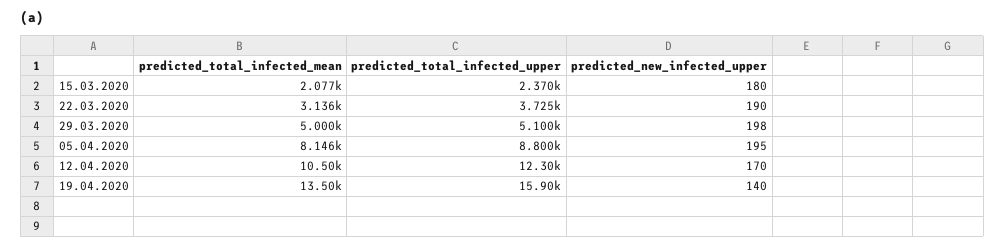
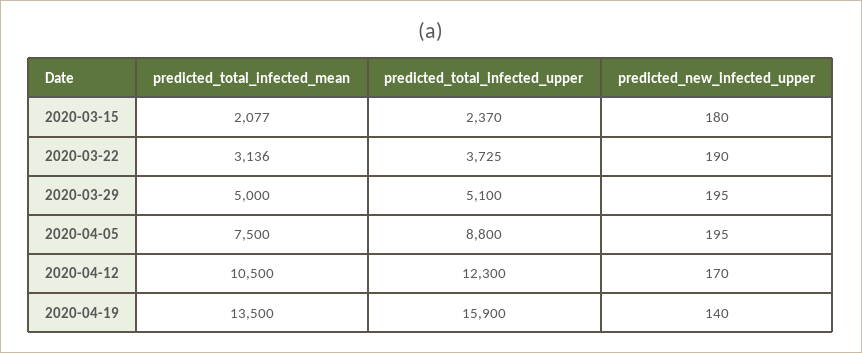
predicted_new_infected_upper, 29.03.2020: 198 -> 195
predicted_total_infected_mean, 05.04.2020: 8146 -> 7500

